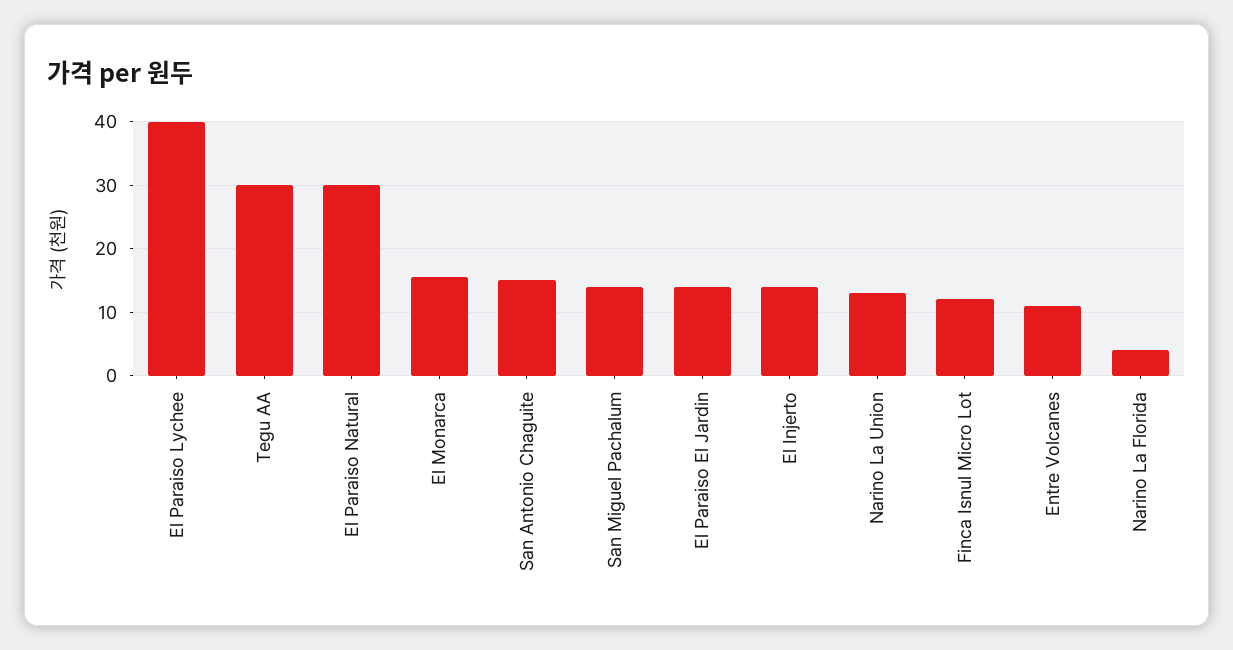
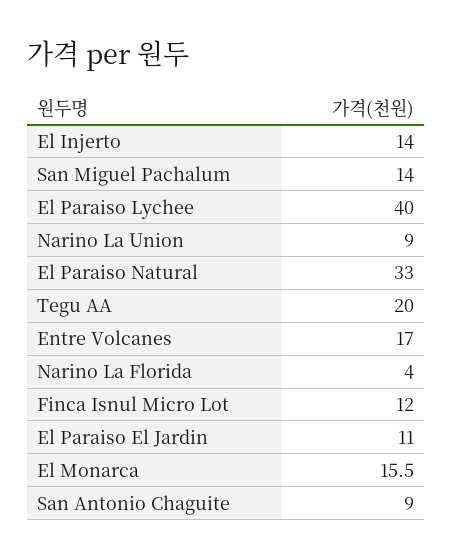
Tegu AA: 30 -> 20
El Paraiso Natural: 30 -> 33
San Antonio Chaguite: 15 -> 9
El Paraiso El Jardin: 14 -> 11
Narino La Union: 13 -> 9
Entre Volcanes: 11 -> 17

